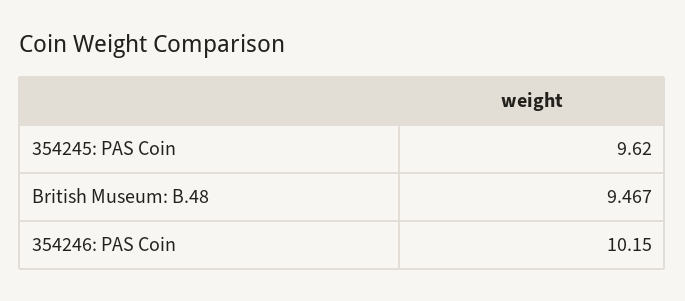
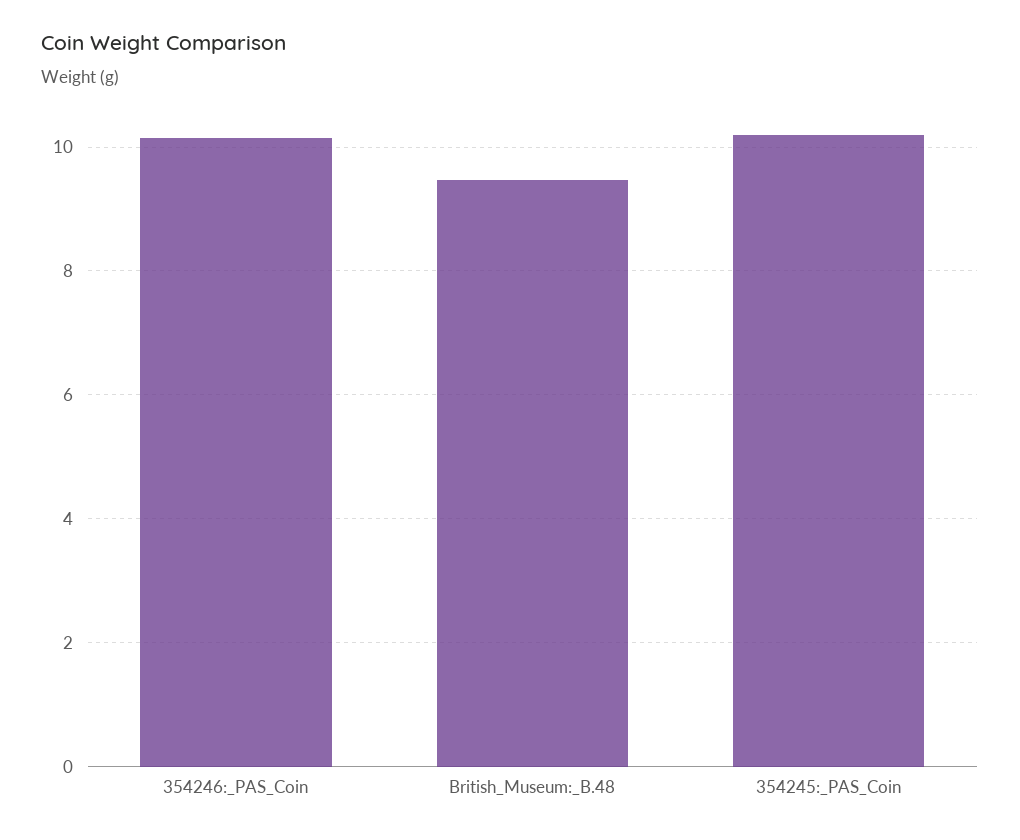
354245: PAS Coin: 9.62 -> 10.2

